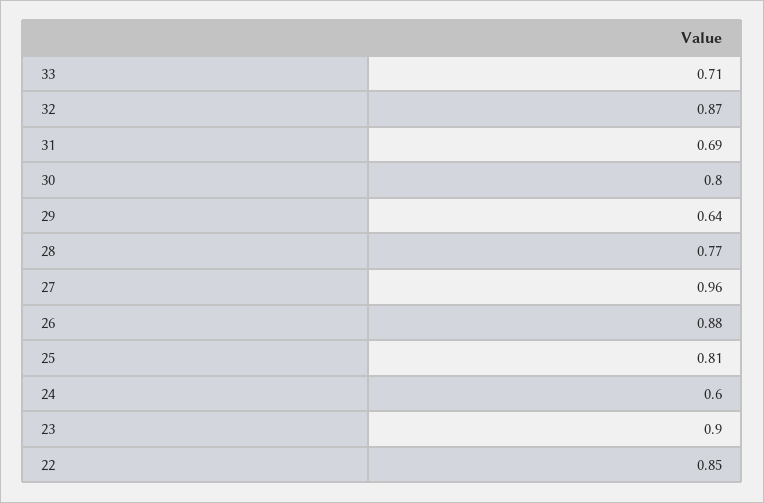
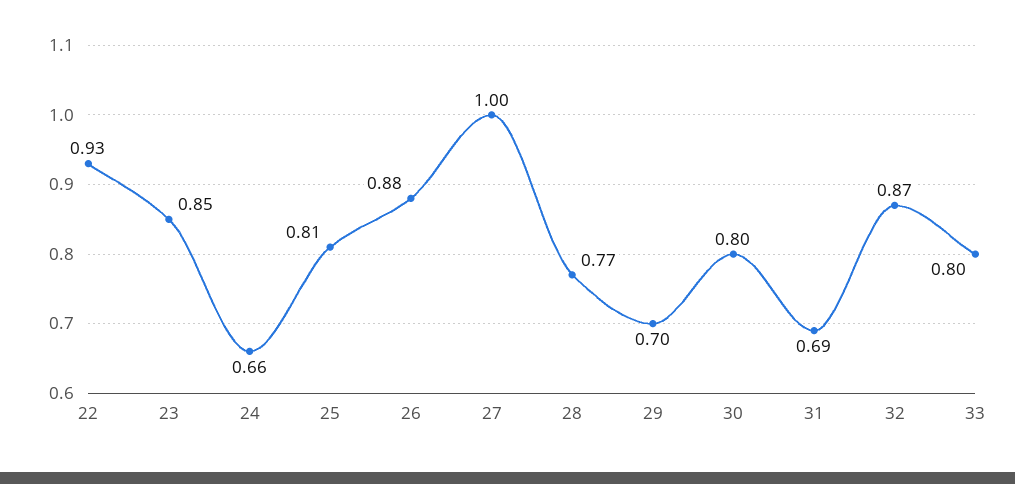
33: 0.71 -> 0.8
29: 0.64 -> 0.7
27: 0.96 -> 1
24: 0.6 -> 0.66
23: 0.9 -> 0.85
22: 0.85 -> 0.93

